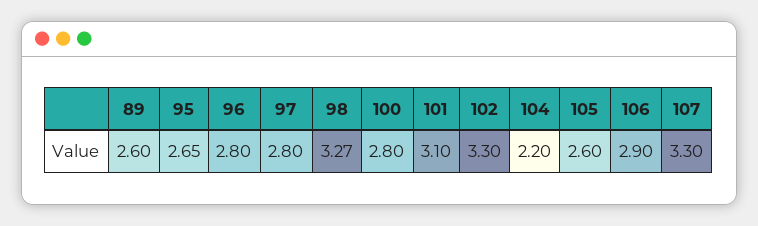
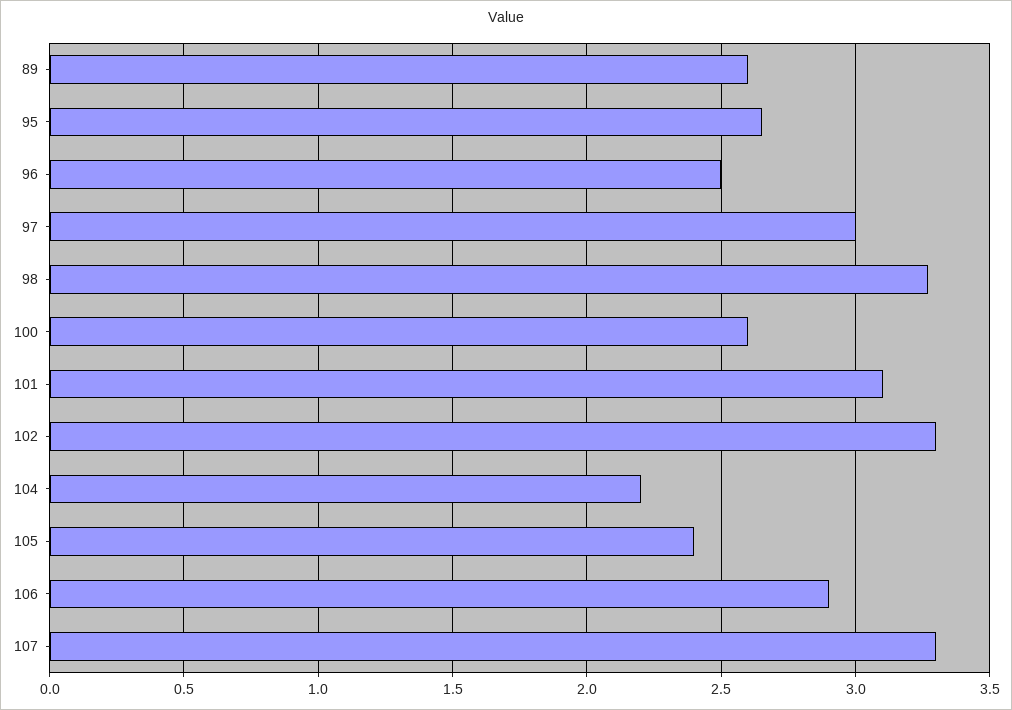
96: 2.8 -> 2.5
97: 2.8 -> 3
100: 2.8 -> 2.6
105: 2.6 -> 2.4

